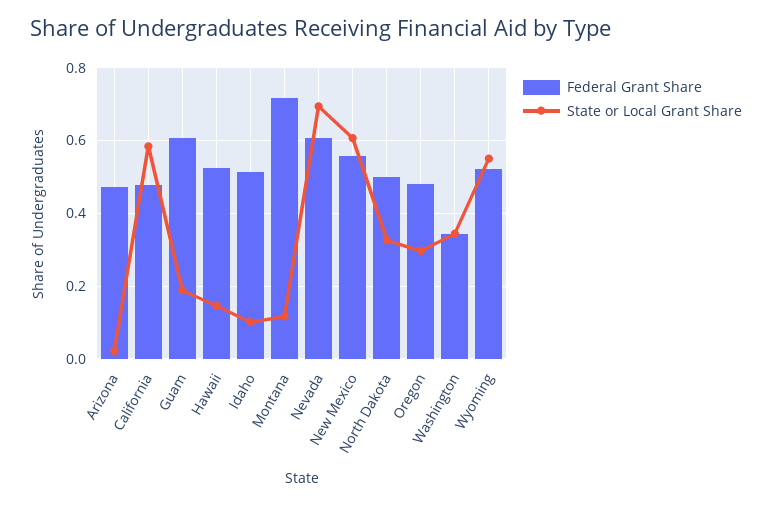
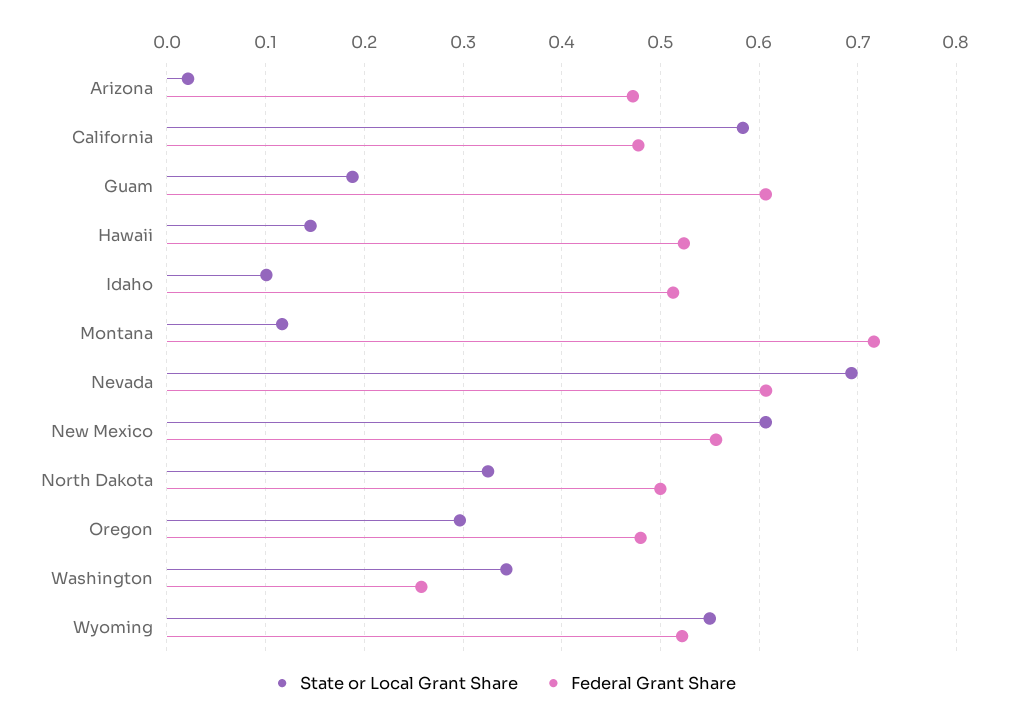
Federal Grant Share, Washington: 0.34 -> 0.26

